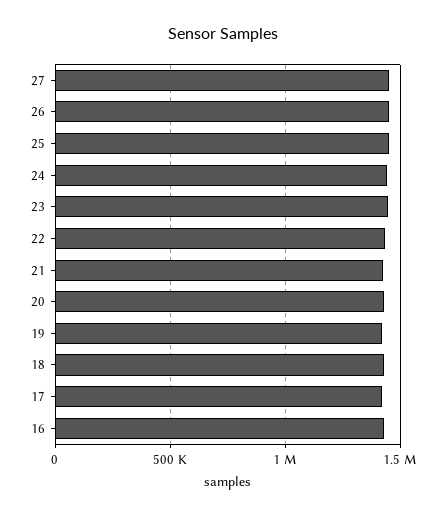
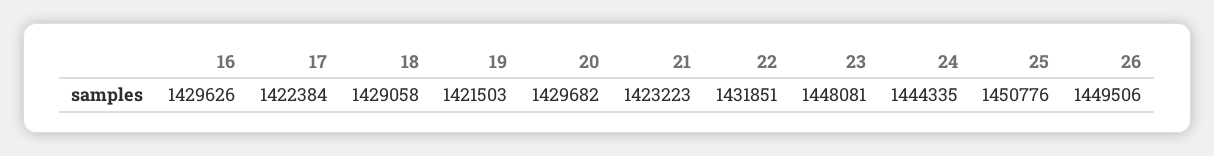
27: 1450000 -> none

